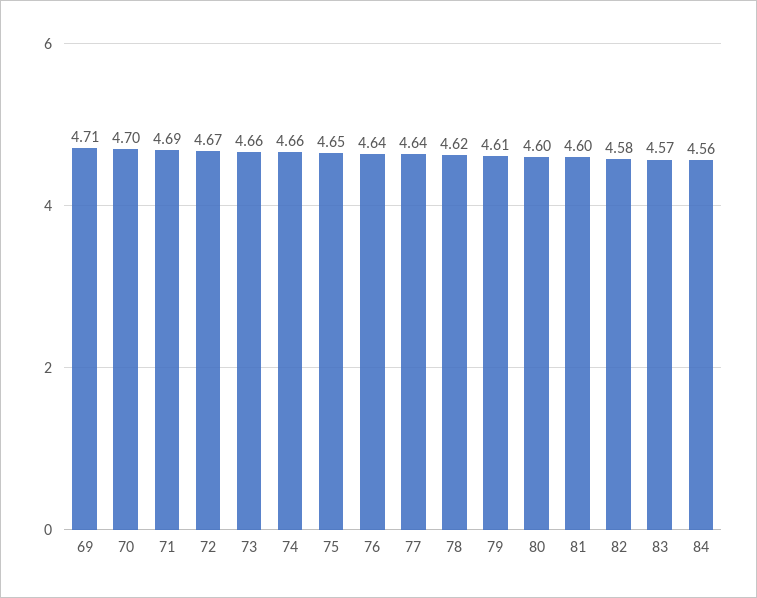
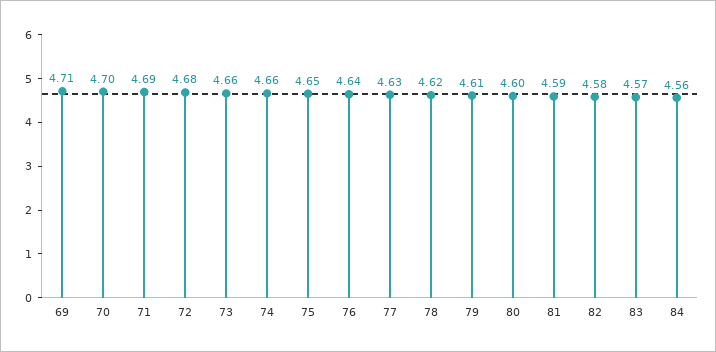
72: 4.67 -> 4.68
77: 4.64 -> 4.63
81: 4.6 -> 4.59

